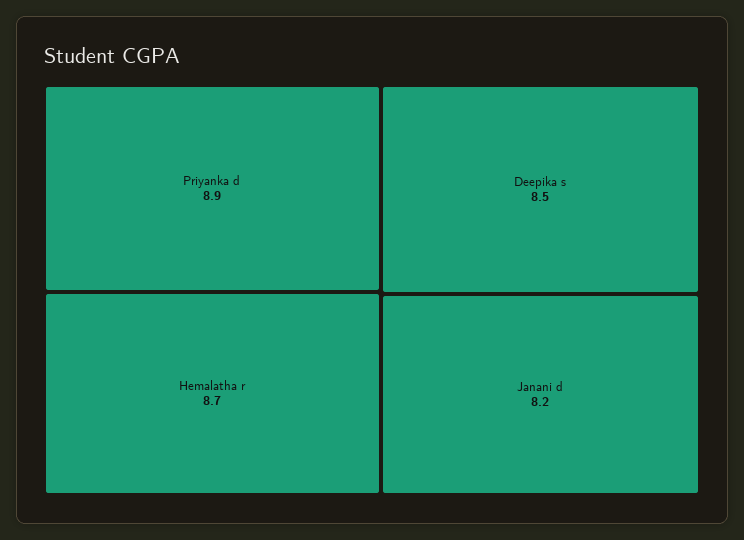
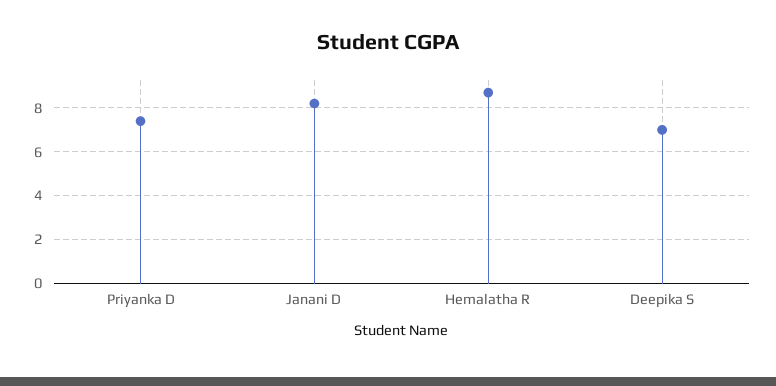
Priyanka d: 8.9 -> 7.5
Deepika s: 8.5 -> 7

